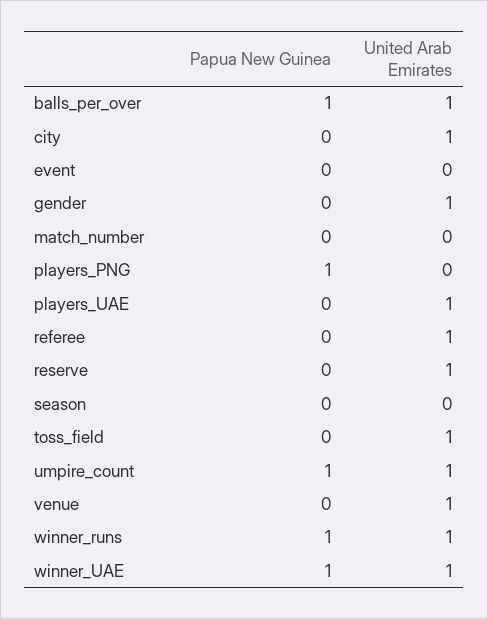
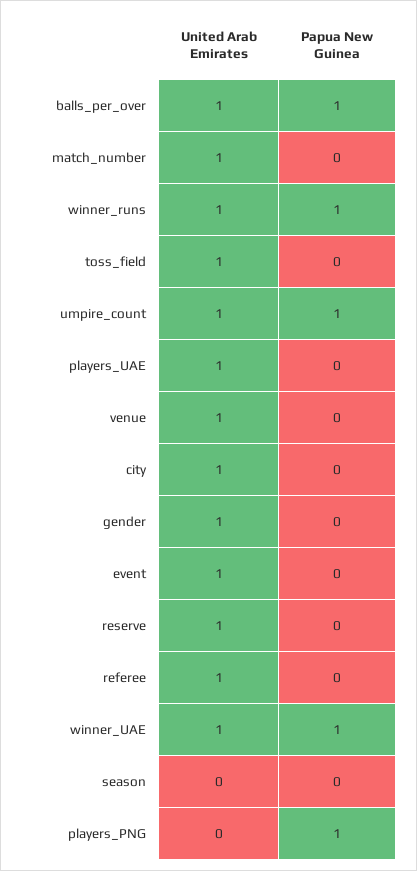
United Arab Emirates, event: 0 -> 1
United Arab Emirates, match_number: 0 -> 1

